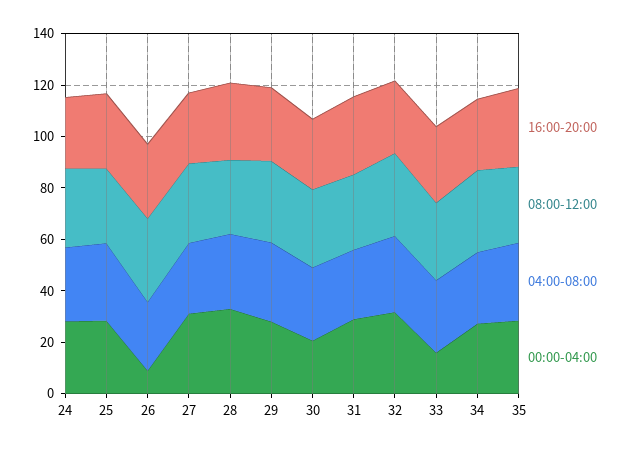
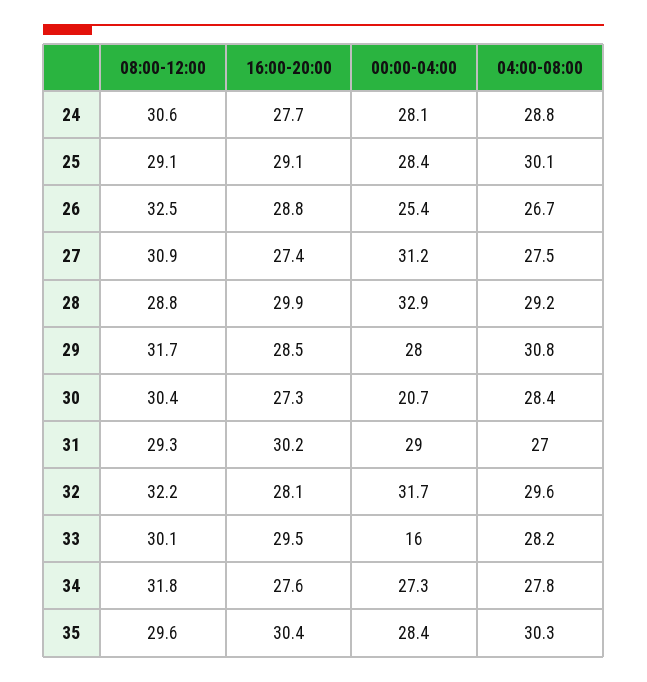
00:00-04:00, 26: 10 -> 25.4

